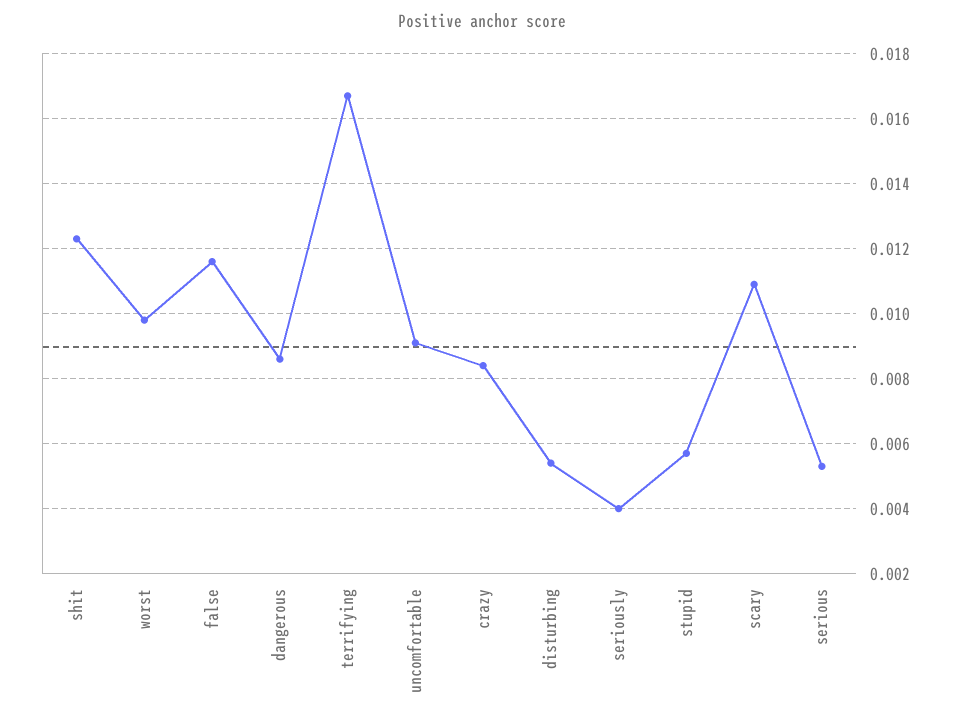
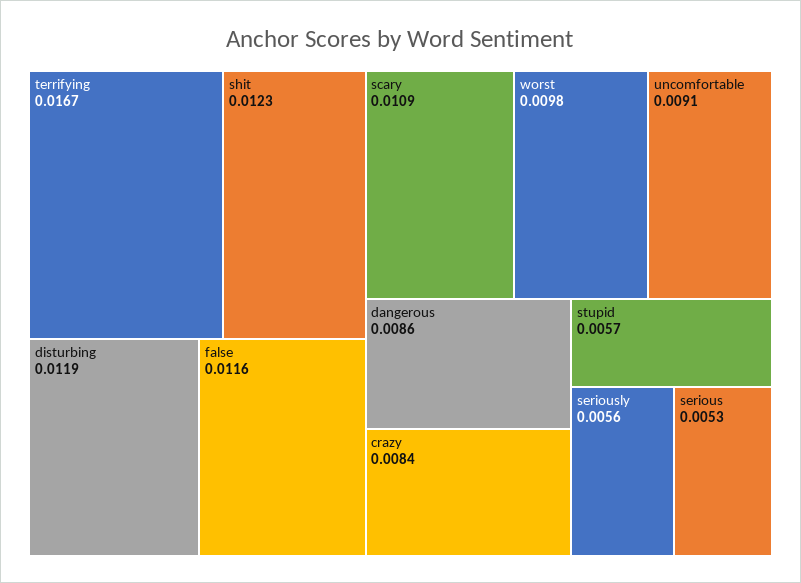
disturbing: 0.0055 -> 0.0119
seriously: 0.004 -> 0.0056

